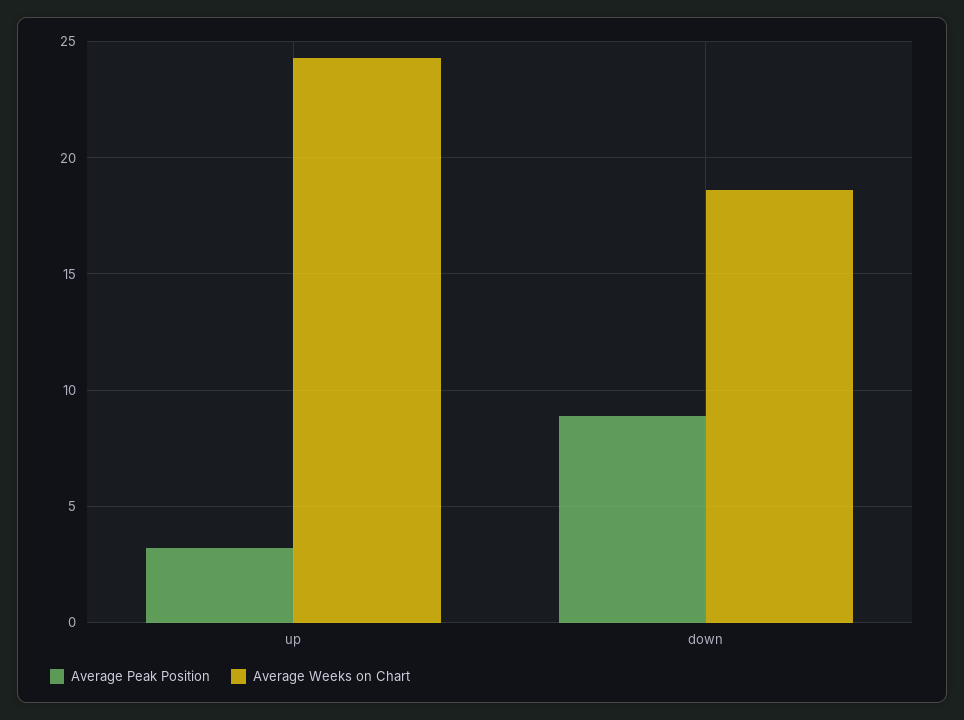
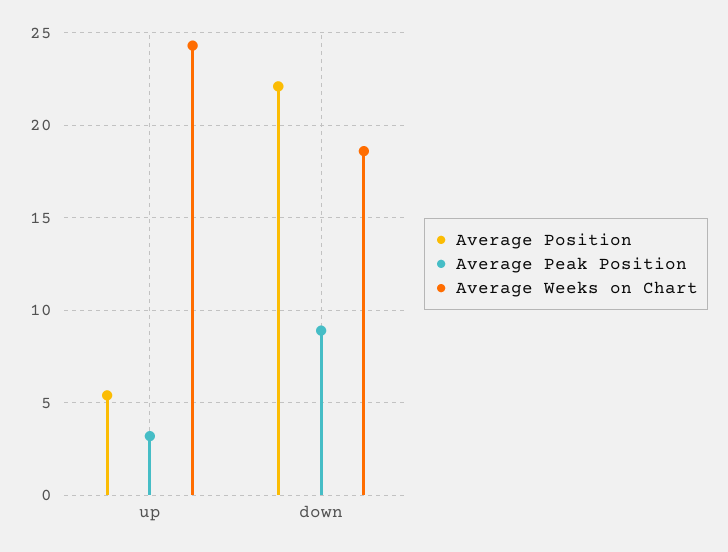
Average Position, up: none -> 5.5
Average Position, down: none -> 22

